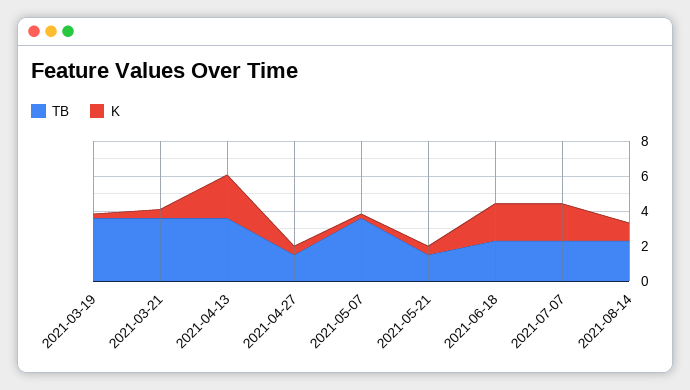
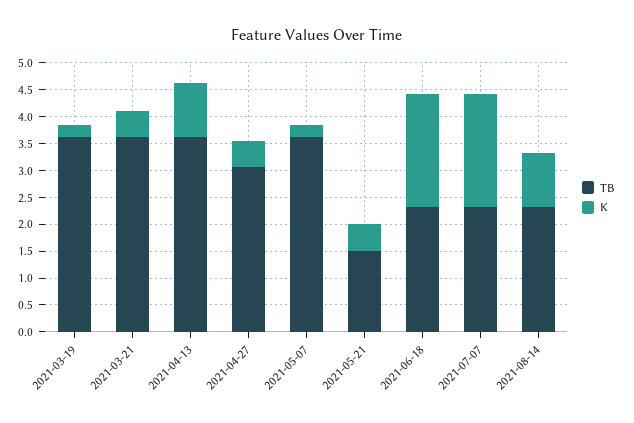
K, 2021-04-13: 2.5 -> 1
TB, 2021-04-27: 1.5 -> 3

